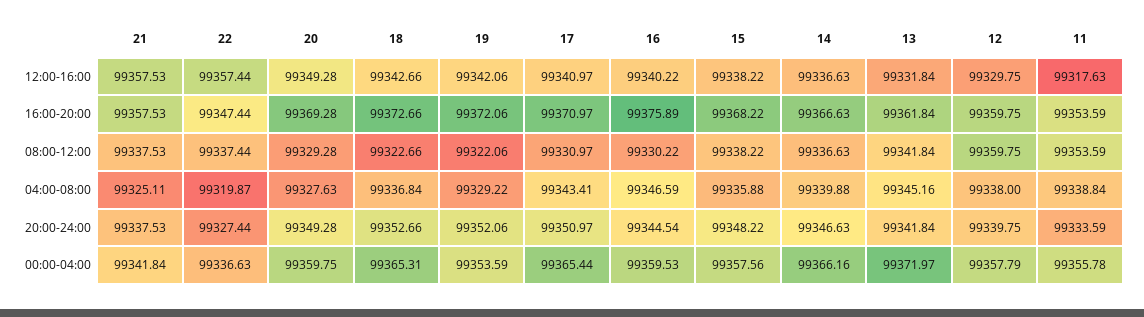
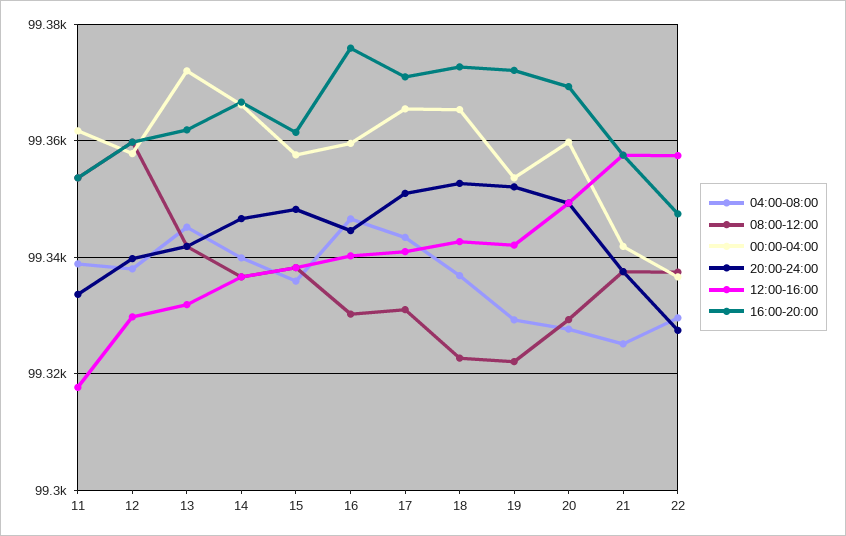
16:00-20:00, 15: 99368.22 -> 99362
04:00-08:00, 22: 99319.87 -> 99330
00:00-04:00, 11: 99355.78 -> 99362

